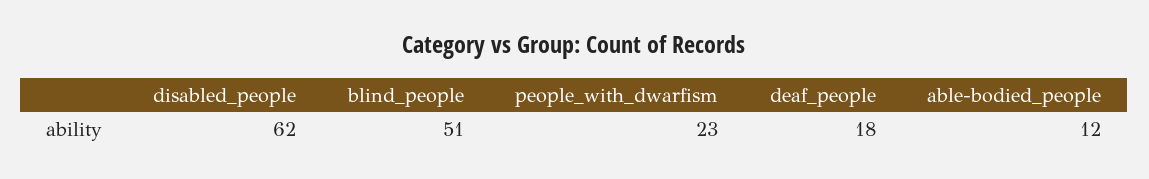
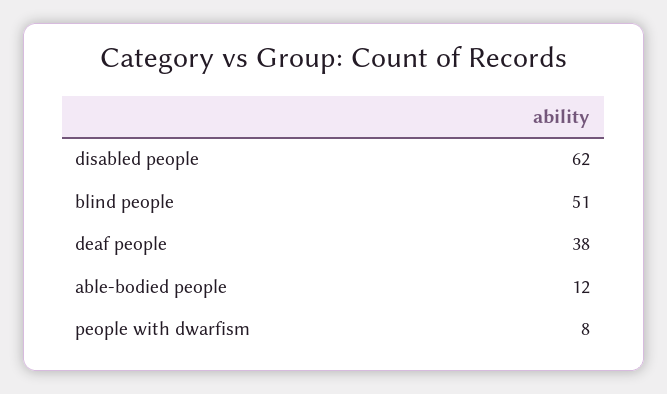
people_with_dwarfism: 23 -> 8
deaf_people: 18 -> 38

